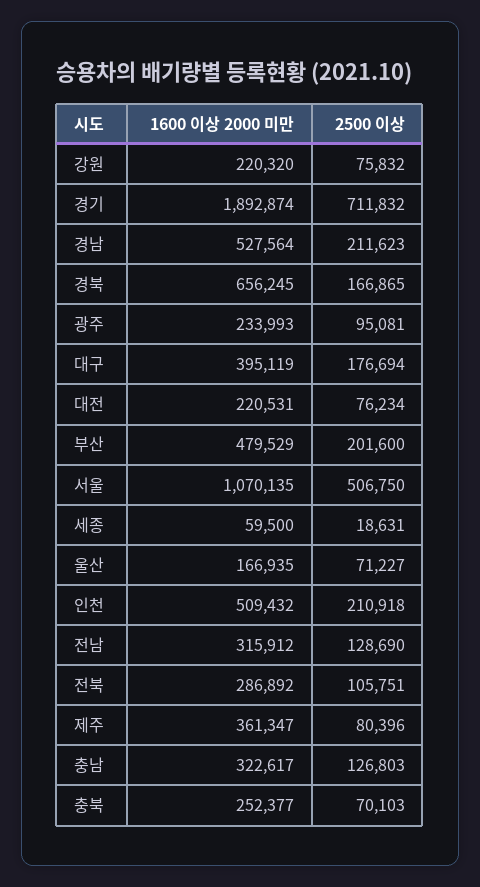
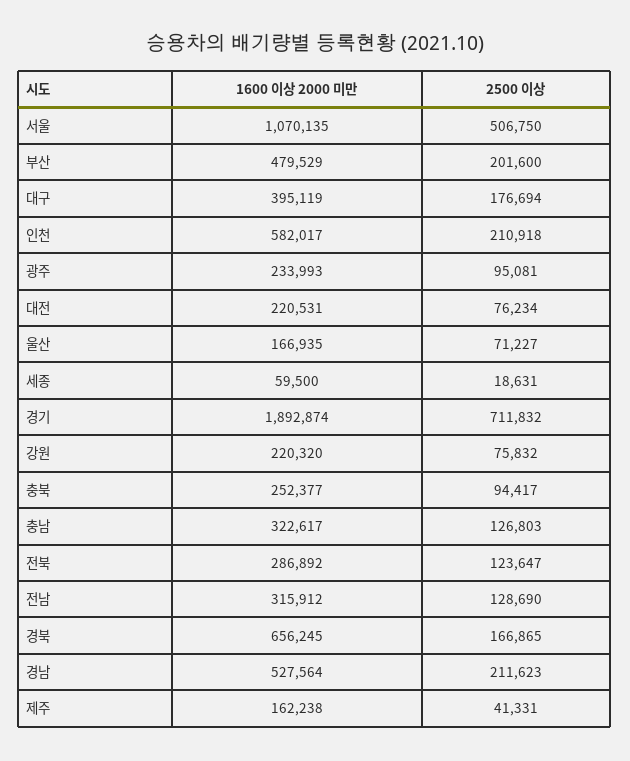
1600 이상 2000 미만, 인천: 509432 -> 582017
2500 이상, 전북: 105751 -> 123647
1600 이상 2000 미만, 제주: 361347 -> 162238
2500 이상, 제주: 80396 -> 41331
2500 이상, 충북: 70103 -> 94417

